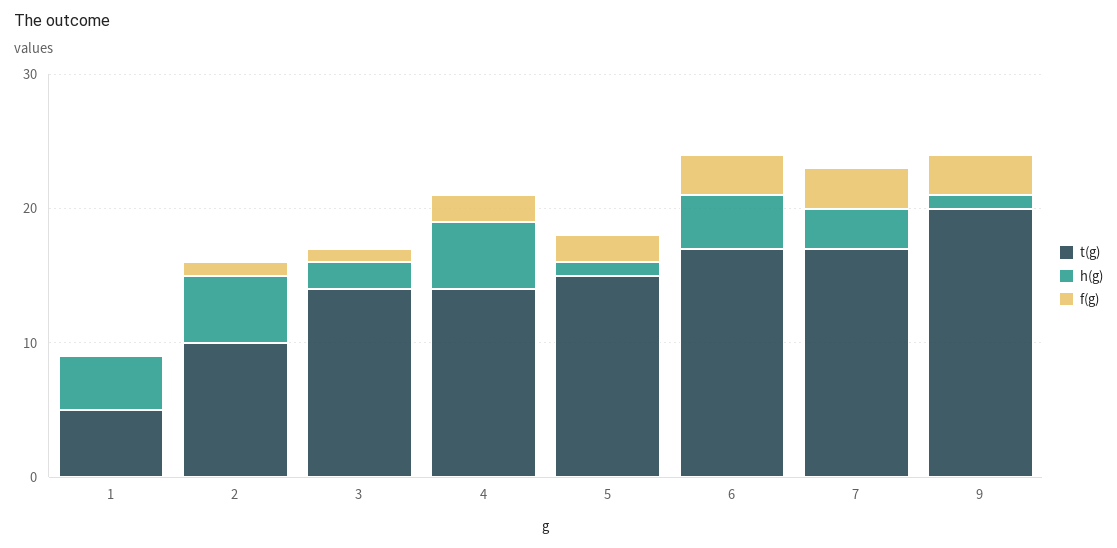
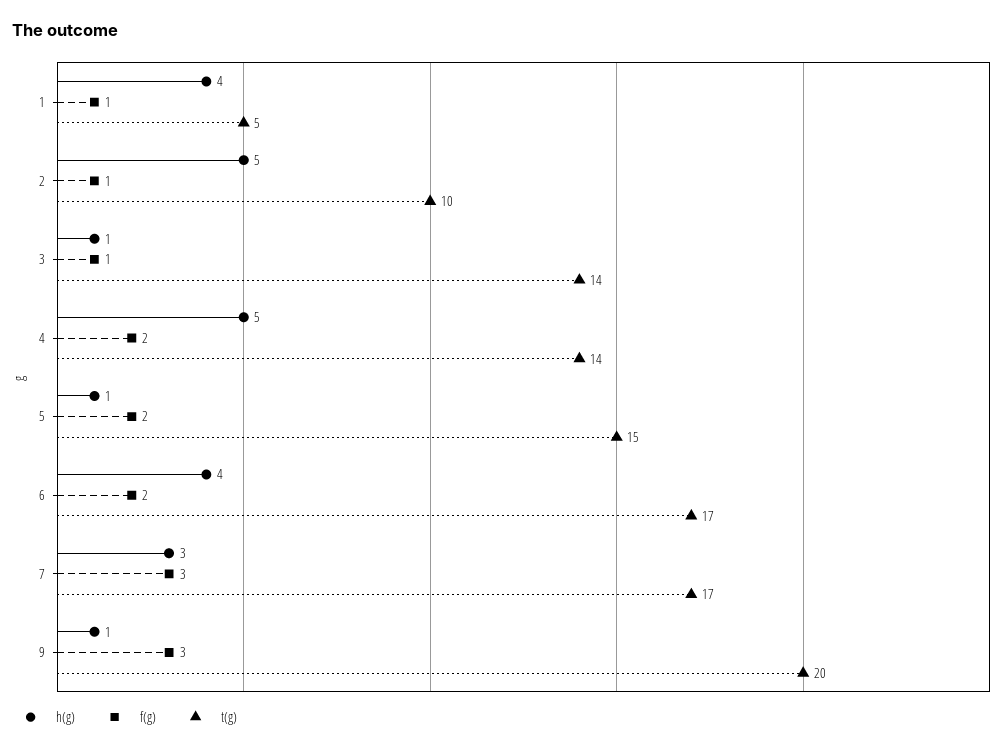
f(g), 1: 0 -> 1
h(g), 3: 2 -> 1
f(g), 6: 3 -> 2

